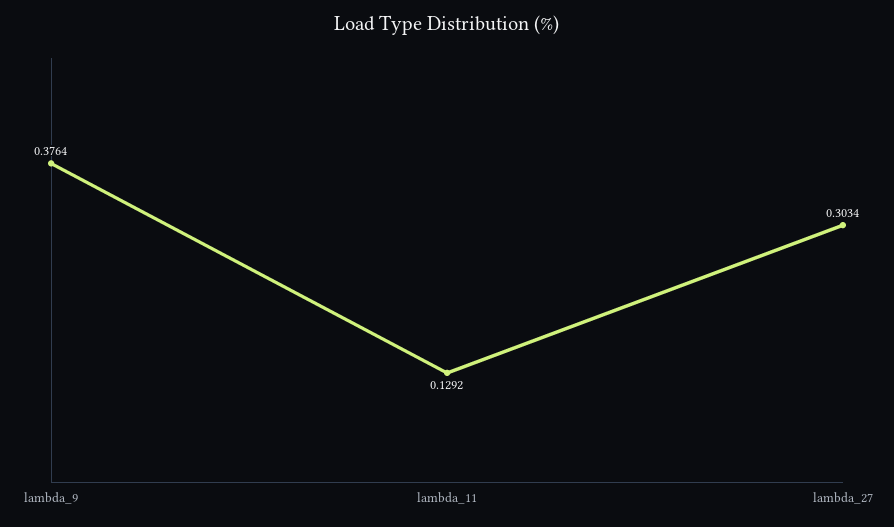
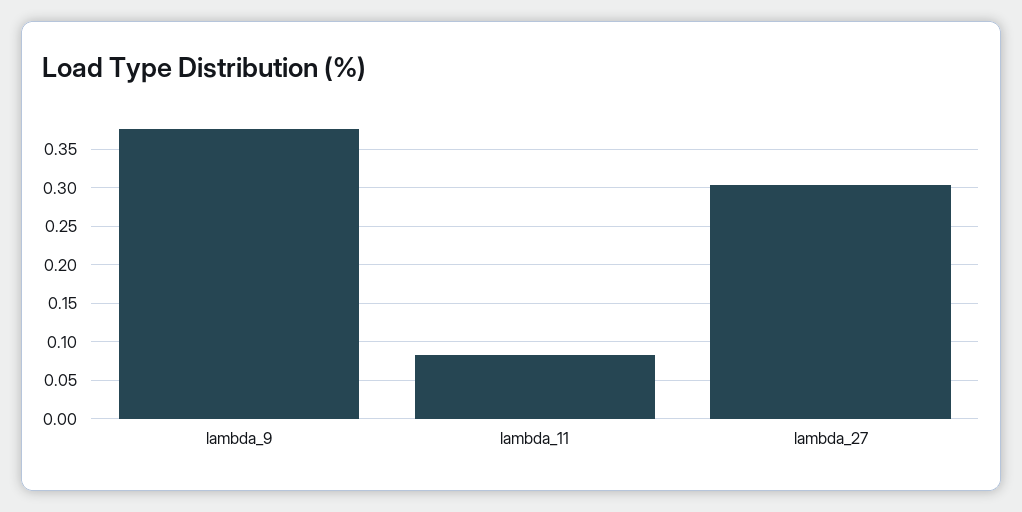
lambda_11: 0.1292 -> 0.08

